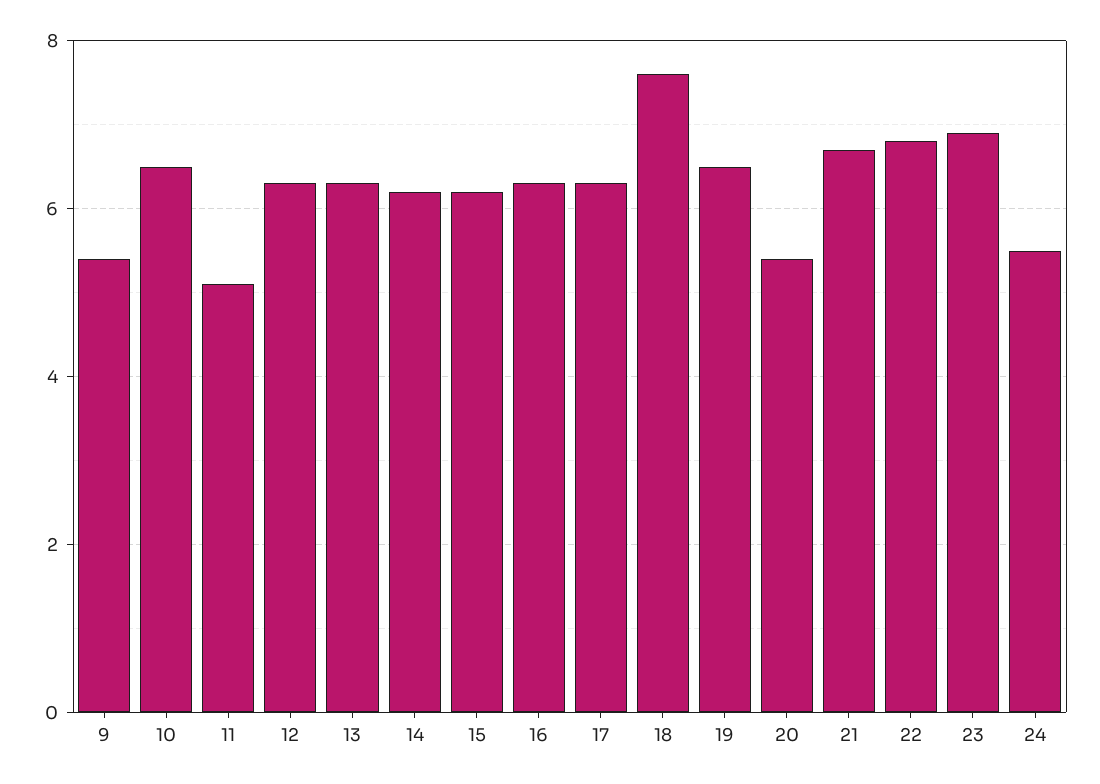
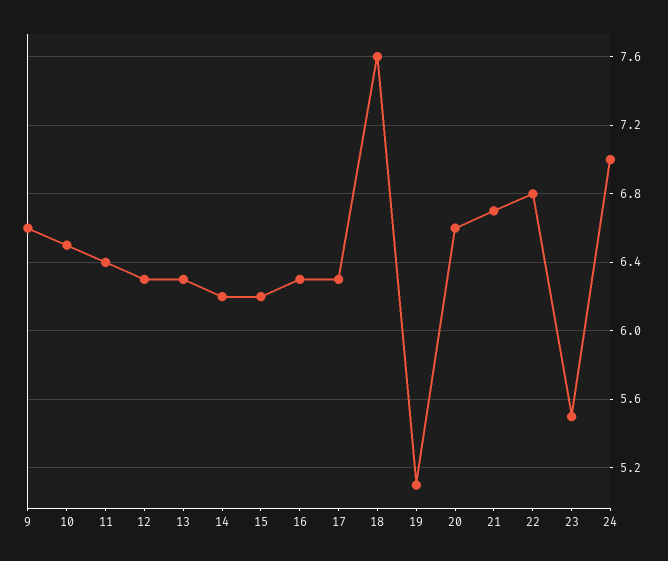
9: 5.5 -> 6.6
11: 5 -> 6.4
19: 6.5 -> 5.1
20: 5.5 -> 6.6
23: 7 -> 5.5
24: 5.5 -> 7

